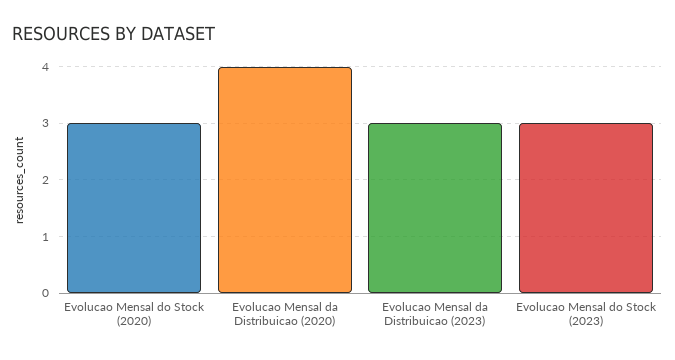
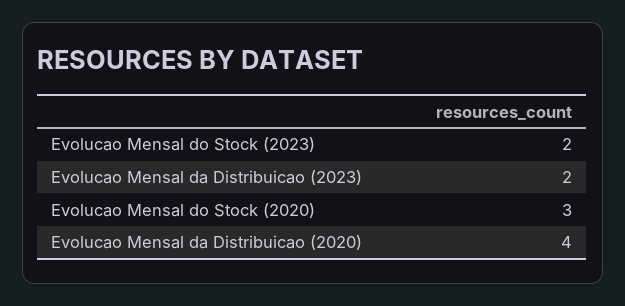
Evolucao Mensal da Distribuicao (2023): 3 -> 2
Evolucao Mensal do Stock (2023): 3 -> 2

